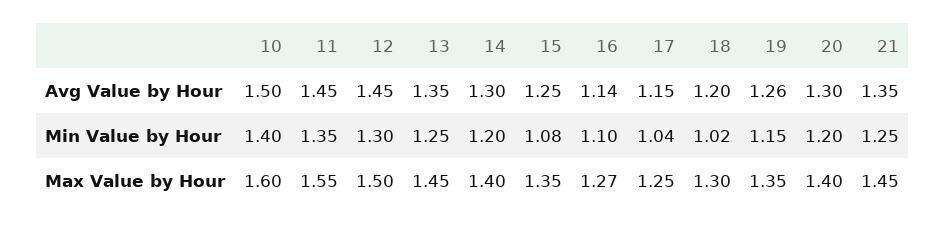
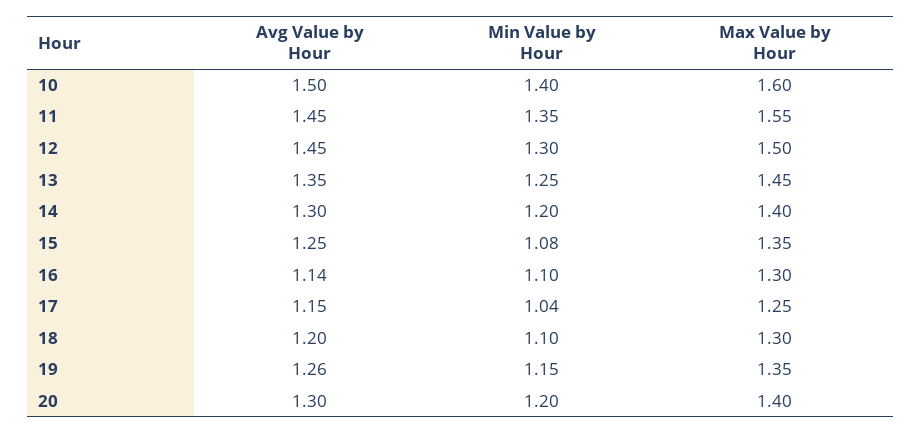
21, Avg Value by Hour: 1.35 -> none
18, Min Value by Hour: 1.02 -> 1.1
21, Min Value by Hour: 1.25 -> none
16, Max Value by Hour: 1.27 -> 1.3
21, Max Value by Hour: 1.45 -> none

